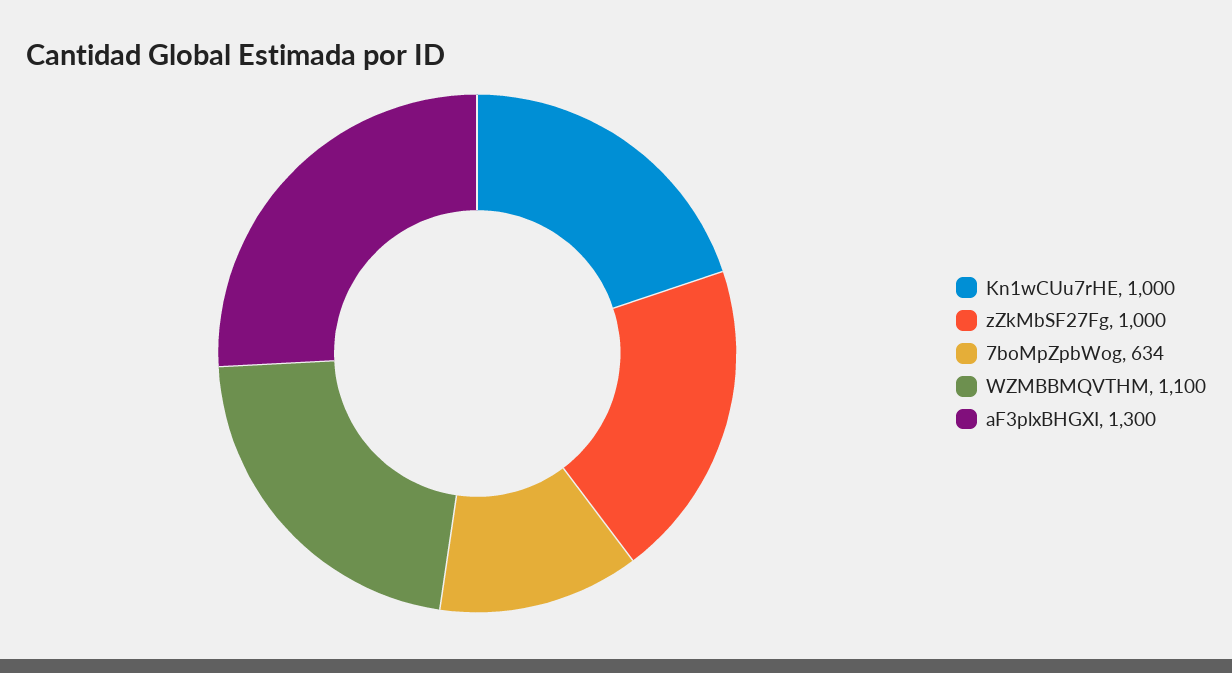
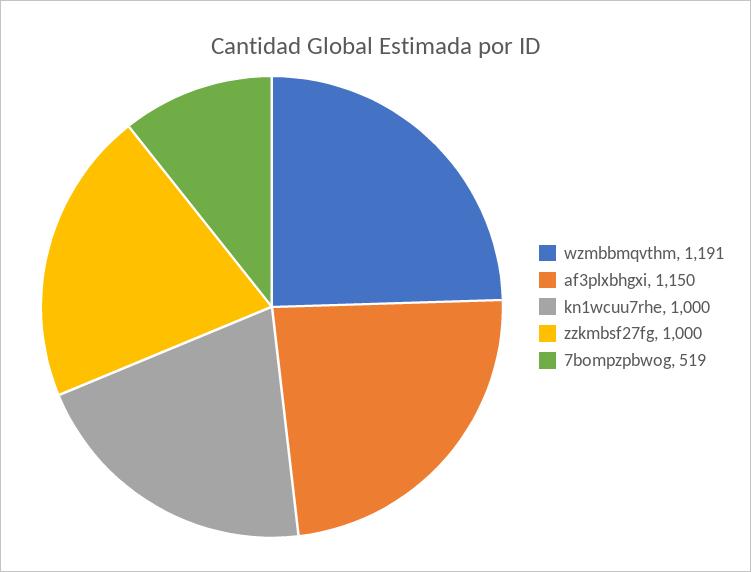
7boMpZpbWog: 634 -> 519
WZMBBMQVTHM: 1100 -> 1191
aF3plxBHGXI: 1300 -> 1150

